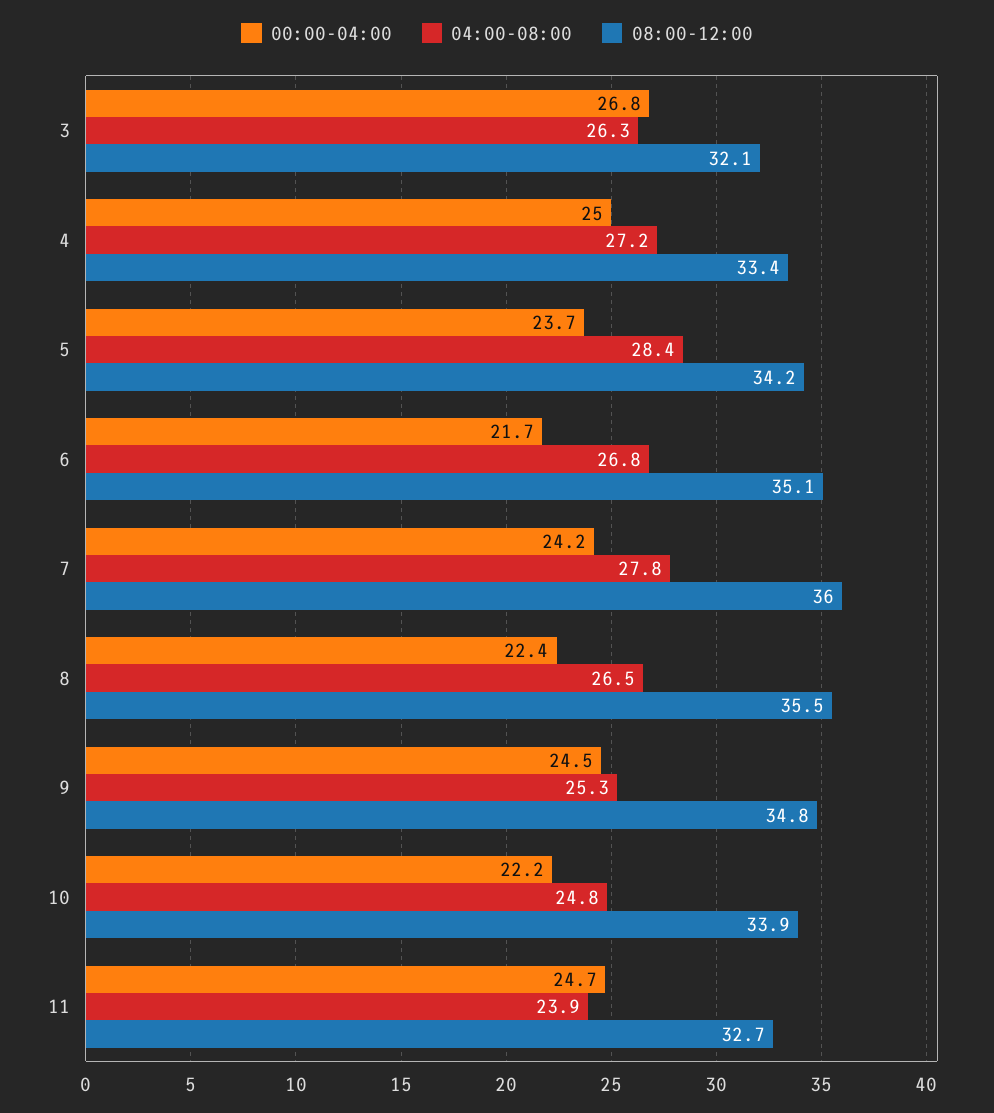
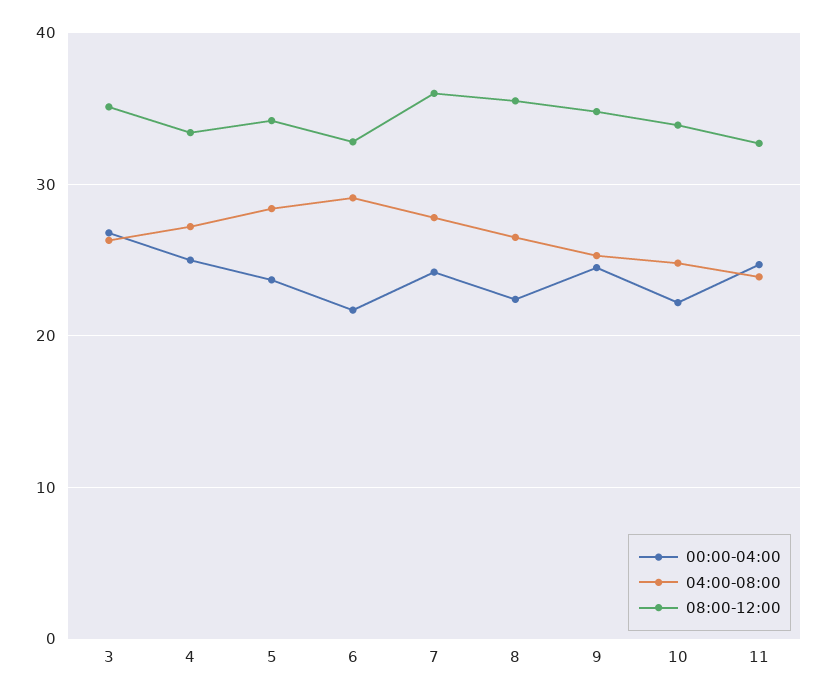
08:00-12:00, 3: 32.1 -> 35
04:00-08:00, 6: 26.8 -> 29
08:00-12:00, 6: 35.1 -> 33

